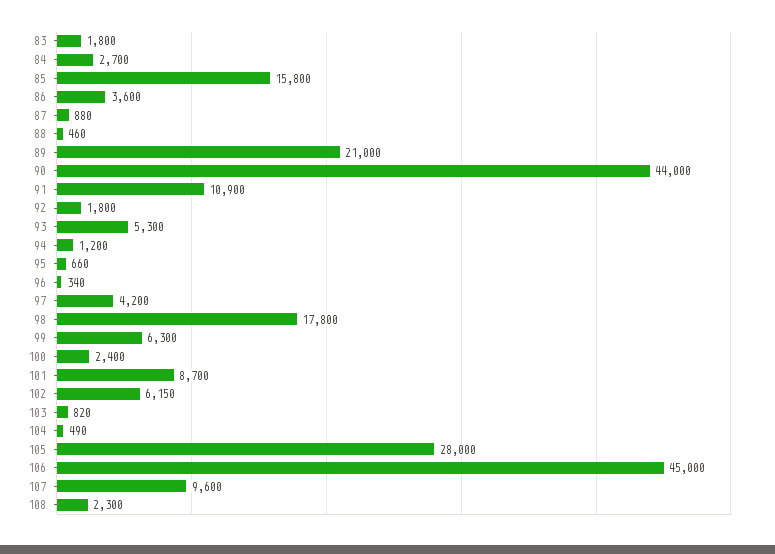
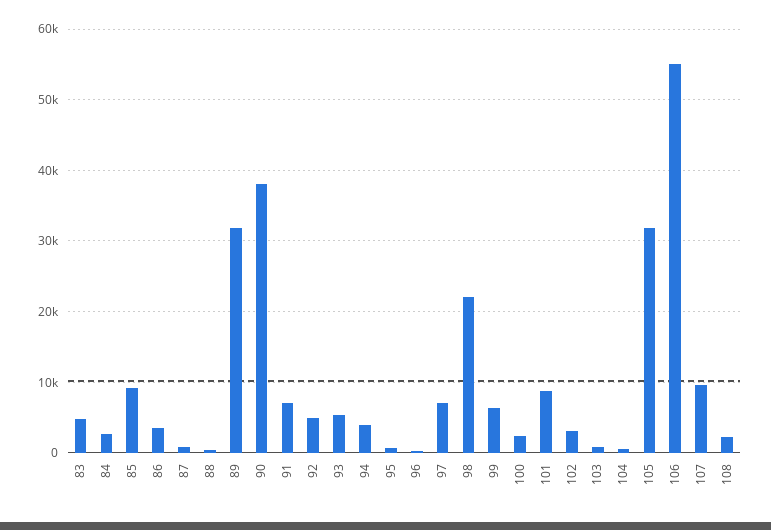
83: 1800 -> 5000
85: 15800 -> 9000
89: 21000 -> 32000
90: 44000 -> 38000
91: 10900 -> 7000
92: 1800 -> 5000
94: 1200 -> 4000
97: 4200 -> 7000
98: 17800 -> 22000
102: 6150 -> 3000
105: 28000 -> 32000
106: 45000 -> 55000

